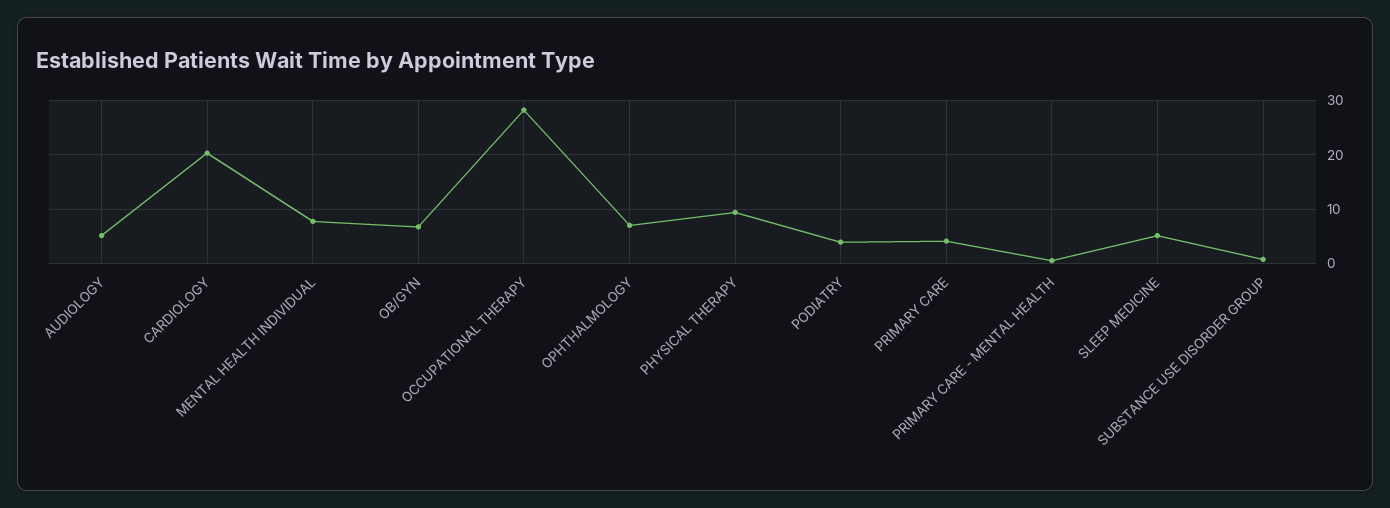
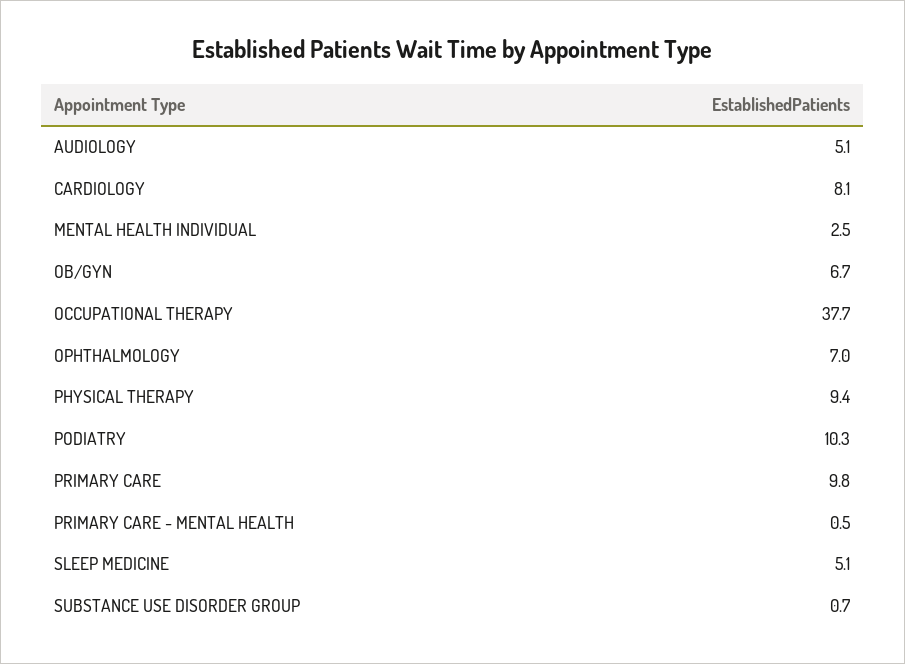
CARDIOLOGY: 20 -> 8.1
MENTAL HEALTH INDIVIDUAL: 8 -> 2.5
OCCUPATIONAL THERAPY: 28 -> 37.7
PODIATRY: 4 -> 10.3
PRIMARY CARE: 4 -> 9.8

